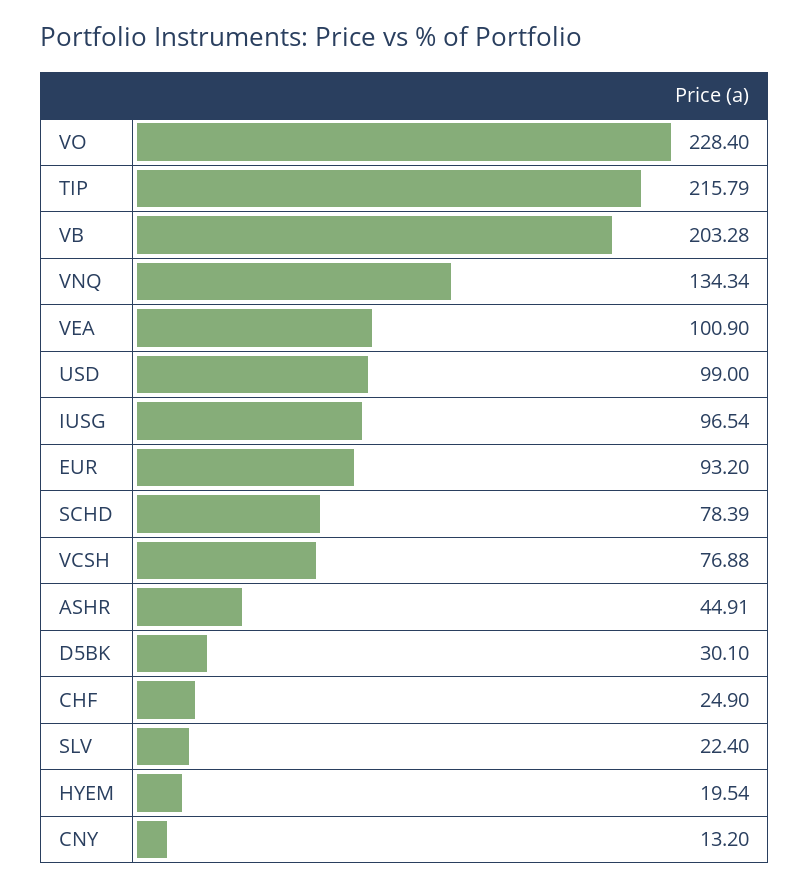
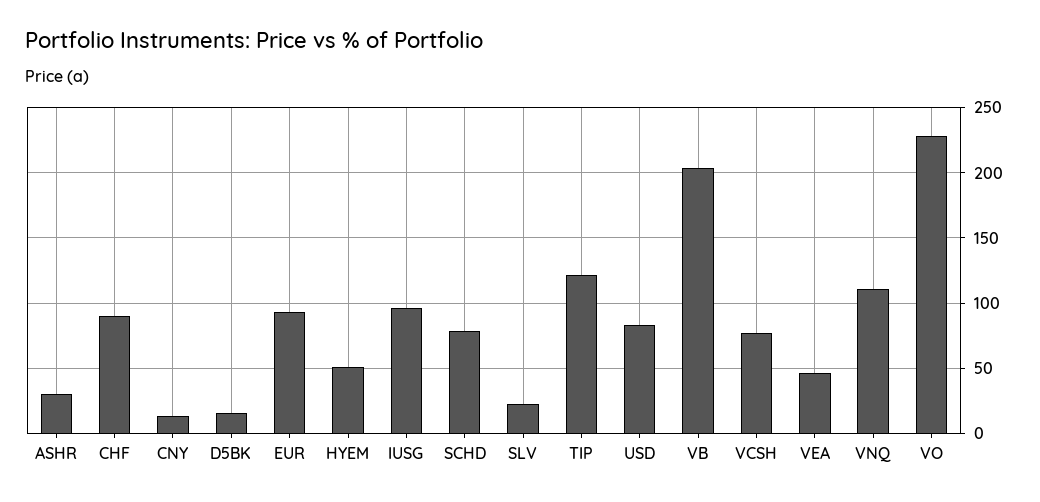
TIP: 215.79 -> 120
VNQ: 134.34 -> 110
VEA: 100.9 -> 45
USD: 99 -> 85
ASHR: 44.91 -> 30
D5BK: 30.1 -> 15
CHF: 24.9 -> 90
HYEM: 19.54 -> 50

